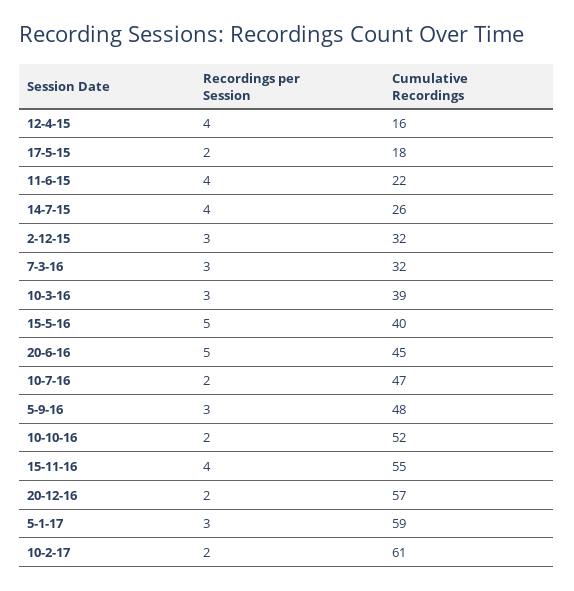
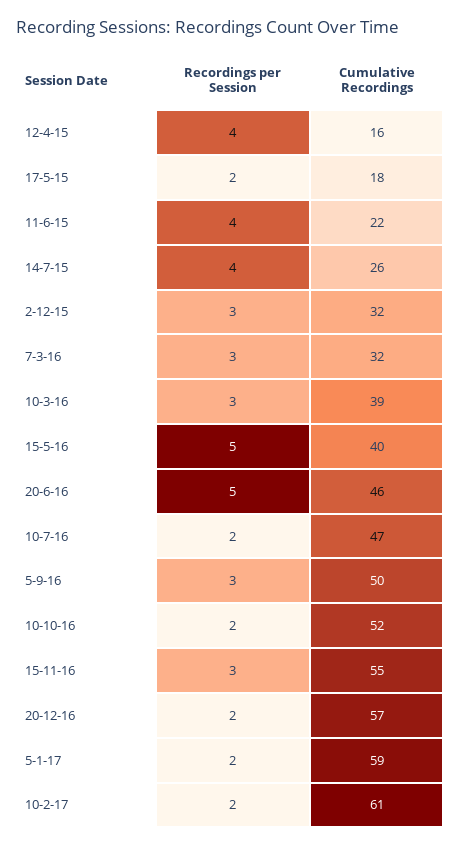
Cumulative Recordings, 20-6-16: 45 -> 46
Cumulative Recordings, 5-9-16: 48 -> 50
Recordings per Session, 15-11-16: 4 -> 3
Recordings per Session, 5-1-17: 3 -> 2

